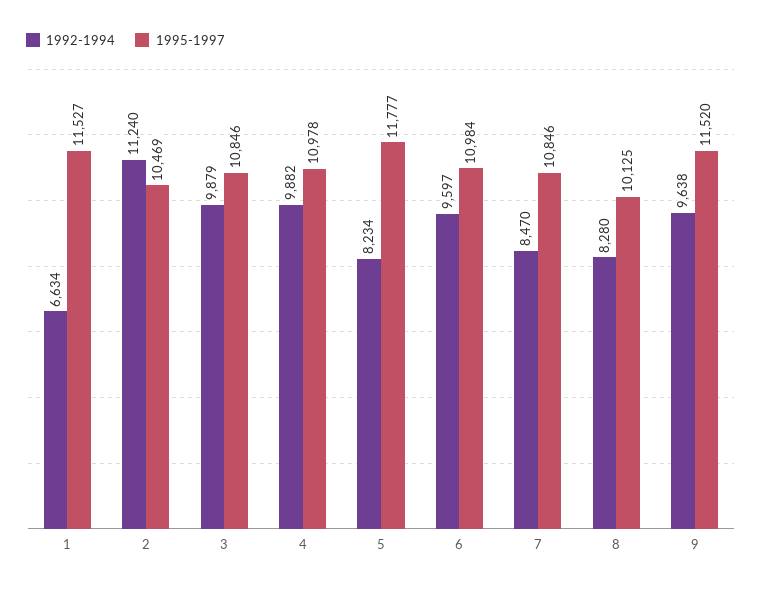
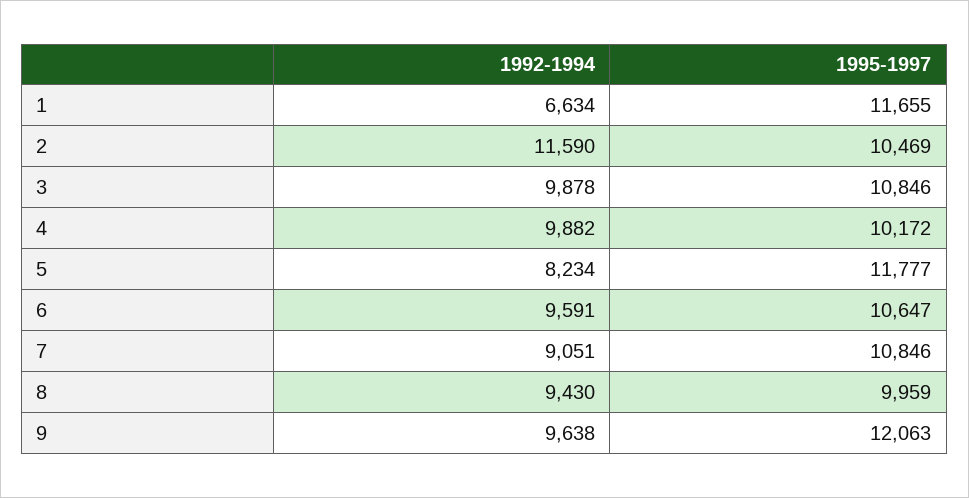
1995-1997, 1: 11527 -> 11655
1992-1994, 2: 11240 -> 11590
1992-1994, 3: 9879 -> 9878
1995-1997, 4: 10978 -> 10172
1992-1994, 6: 9597 -> 9591
1995-1997, 6: 10984 -> 10647
1992-1994, 7: 8470 -> 9051
1992-1994, 8: 8280 -> 9430
1995-1997, 8: 10125 -> 9959
1995-1997, 9: 11520 -> 12063

